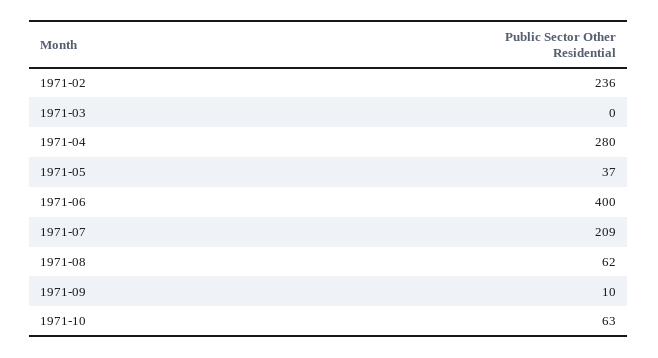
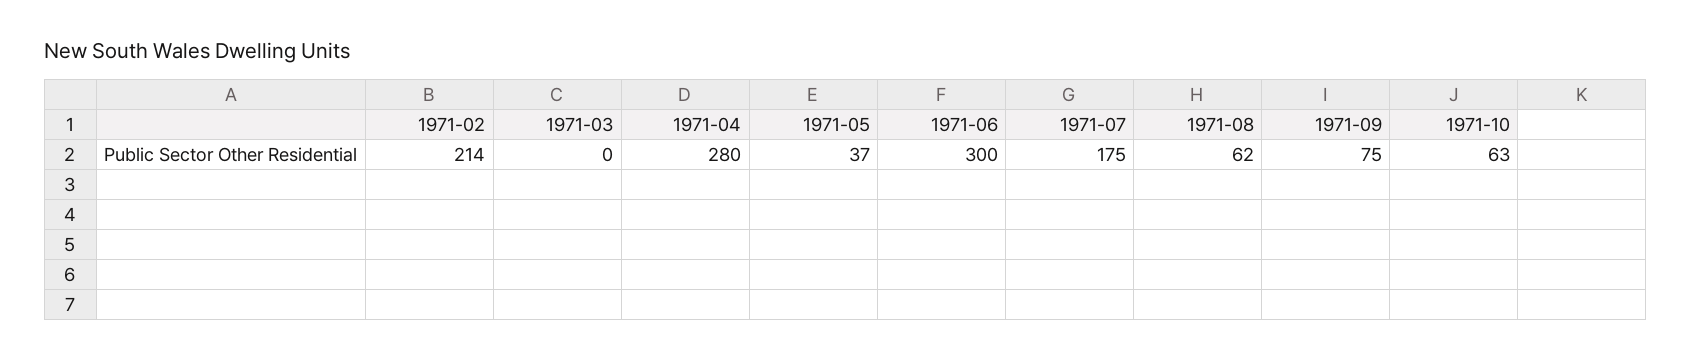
1971-02: 236 -> 214
1971-06: 400 -> 300
1971-07: 209 -> 175
1971-09: 10 -> 75

